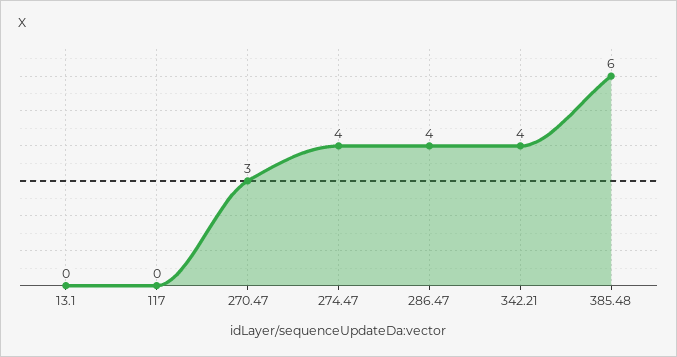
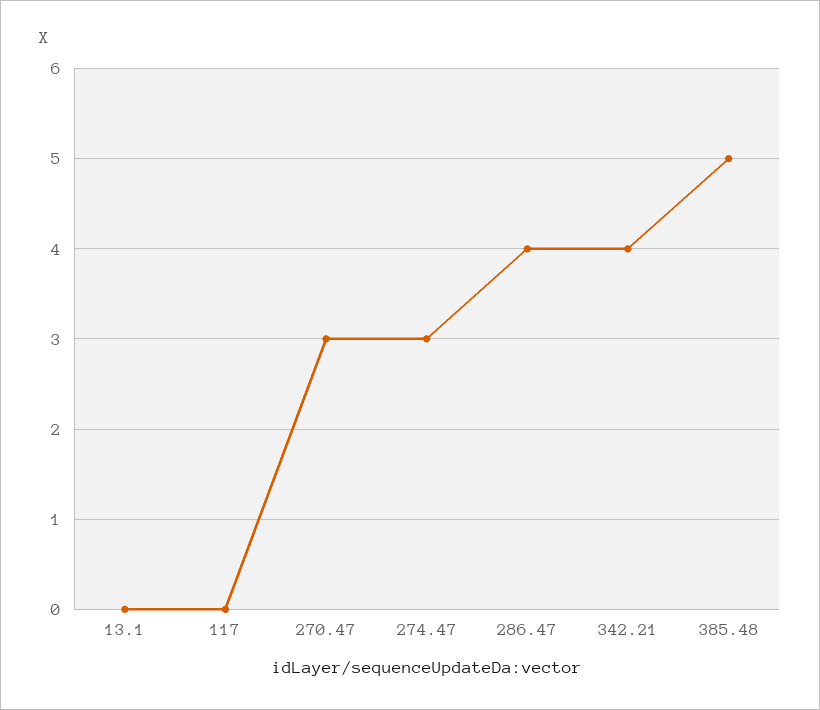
274.47: 4 -> 3
385.48: 6 -> 5

